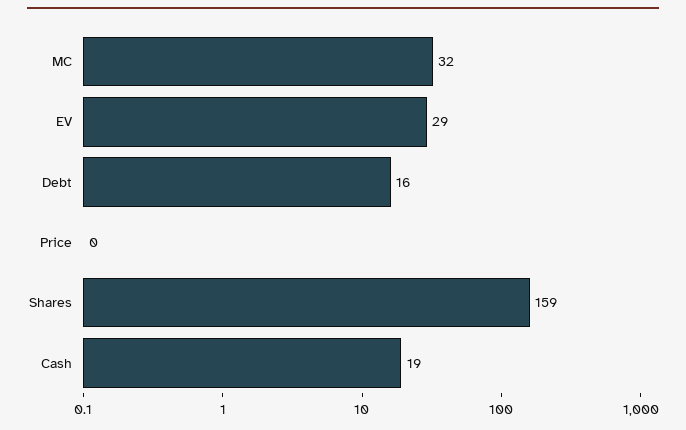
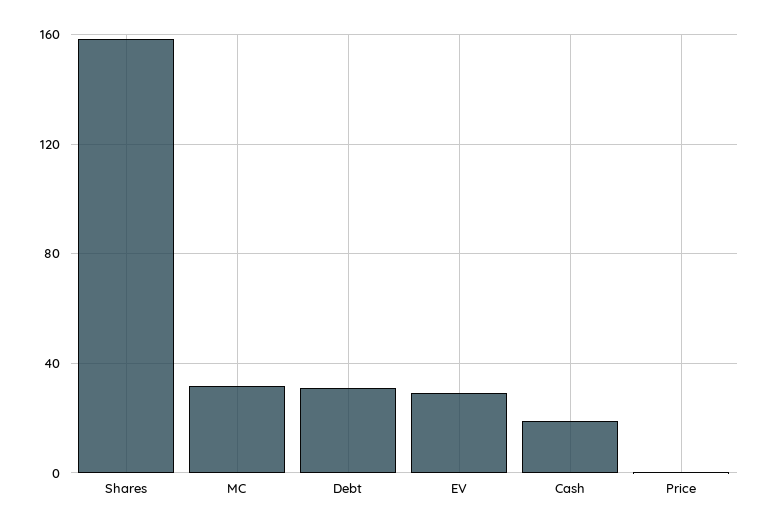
Debt: 16 -> 30

